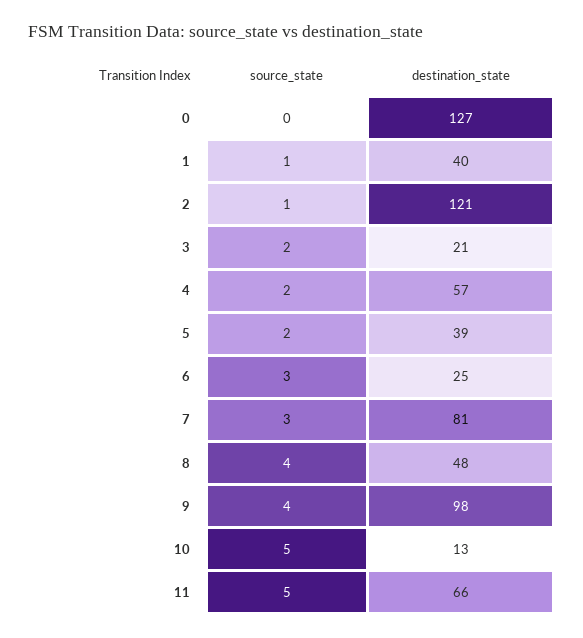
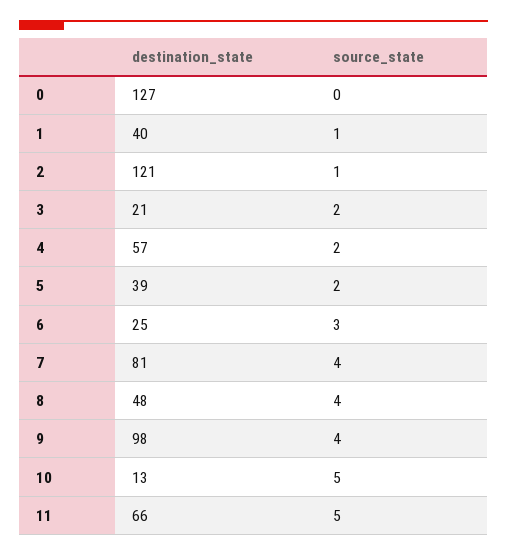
source_state, 7: 3 -> 4

